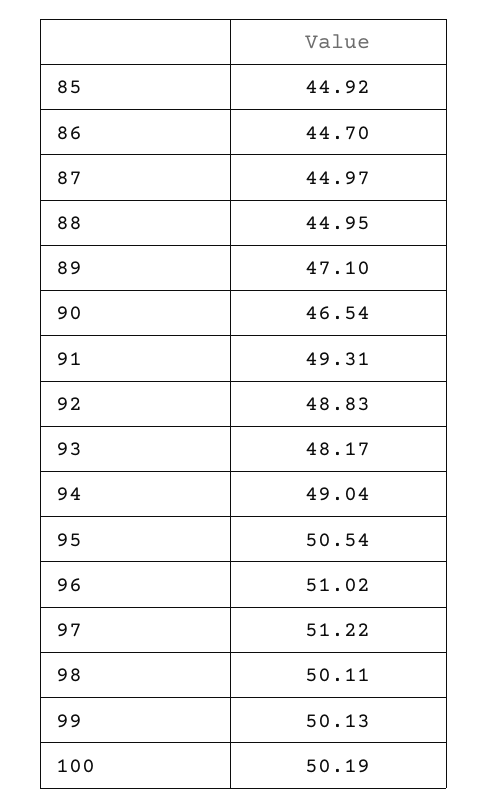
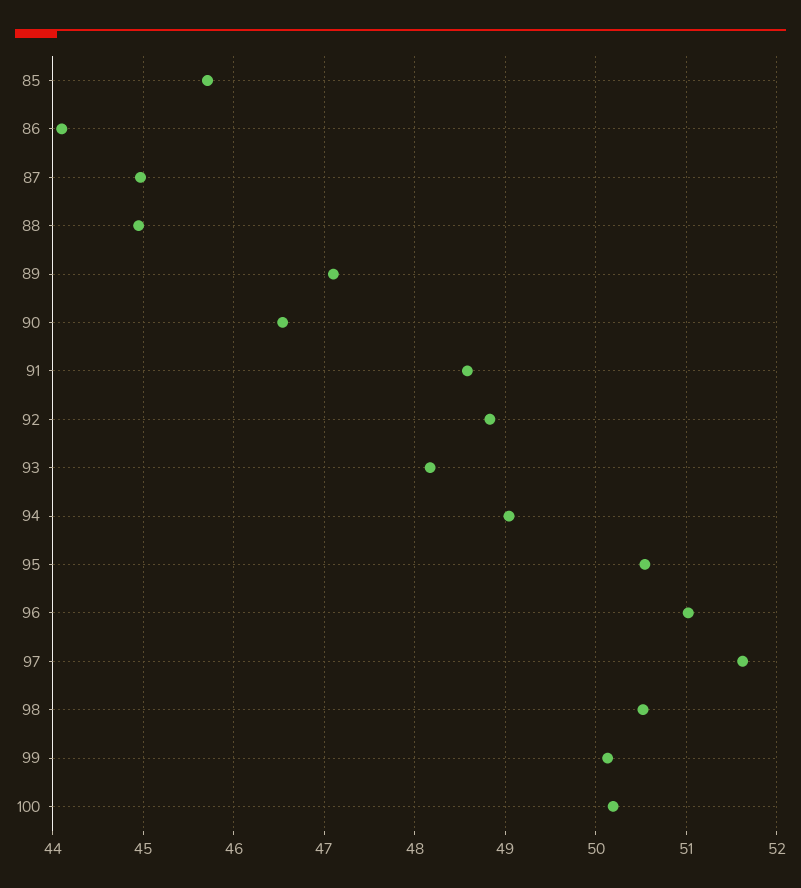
85: 44.92 -> 45.7
86: 44.7 -> 44.1
91: 49.31 -> 48.6
97: 51.22 -> 51.6
98: 50.11 -> 50.5

